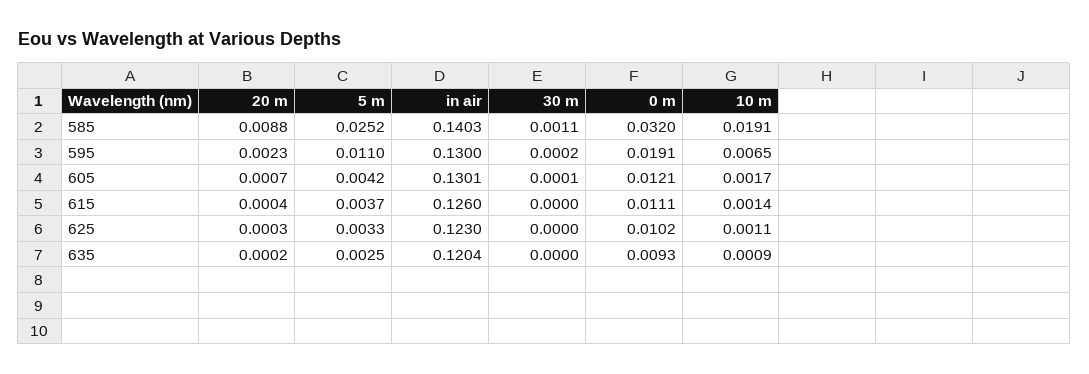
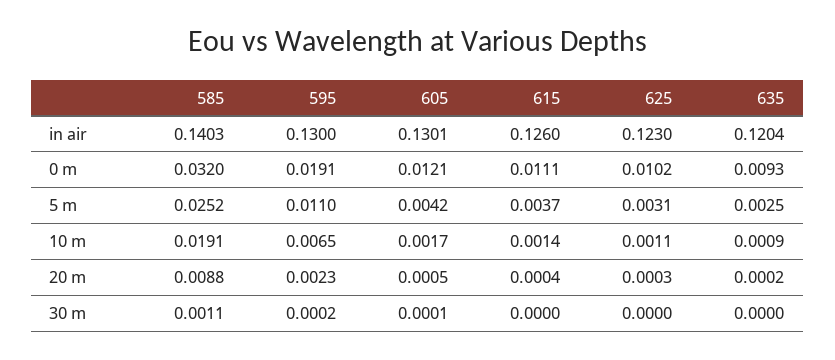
20 m, 605: 0.0007 -> 0.0005
5 m, 625: 0.0033 -> 0.0031

